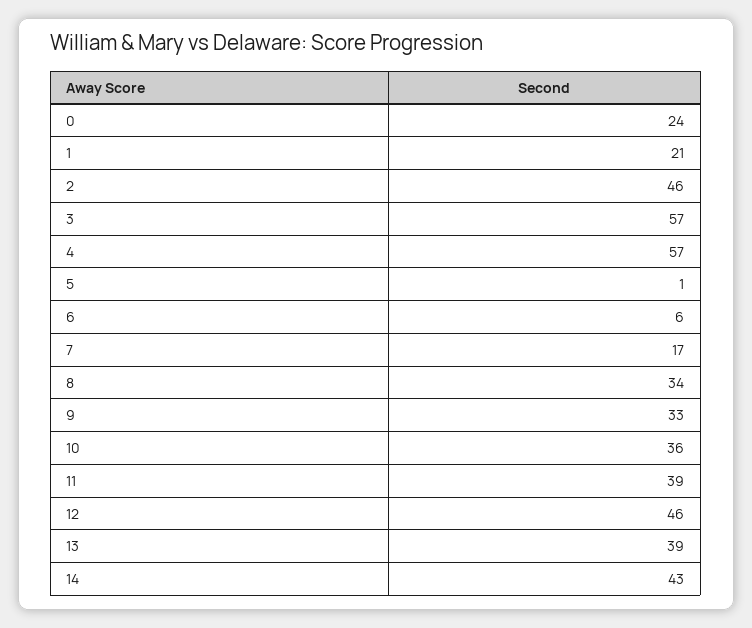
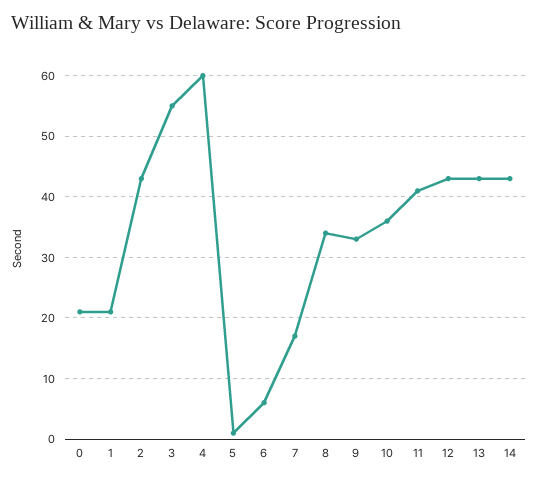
0: 24 -> 21
2: 46 -> 43
3: 57 -> 55
4: 57 -> 60
11: 39 -> 41
12: 46 -> 43
13: 39 -> 43

